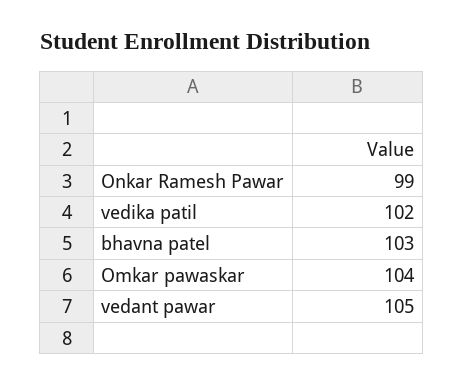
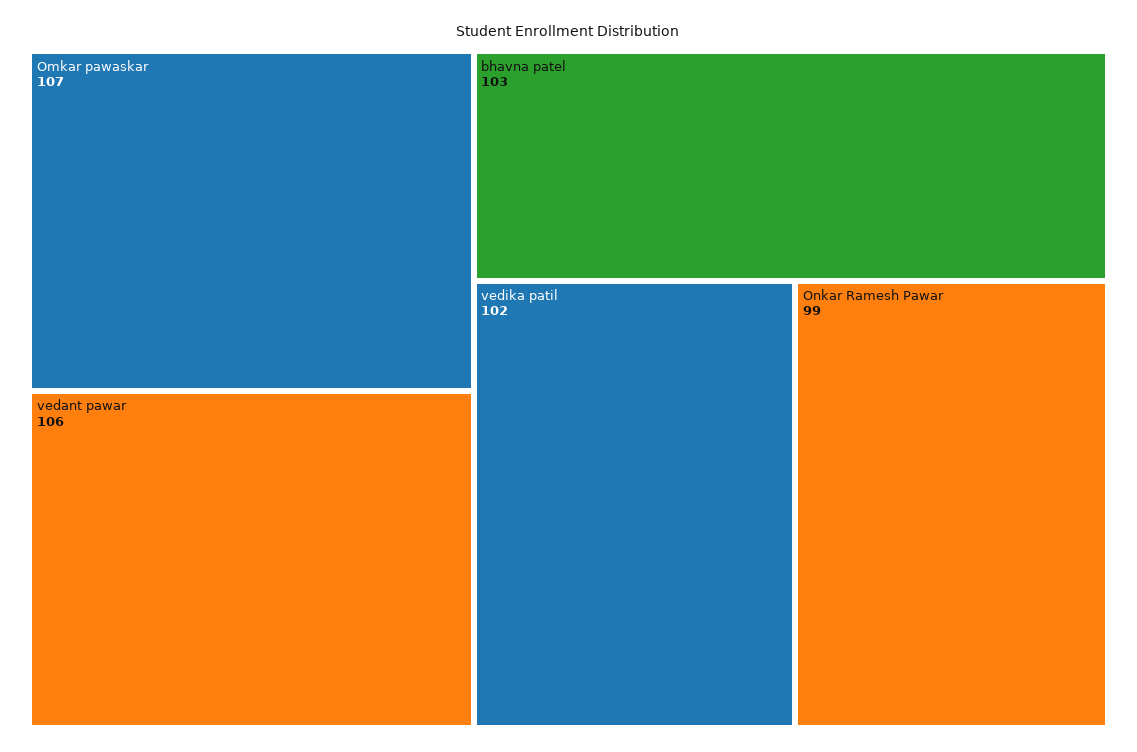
Omkar pawaskar: 104 -> 107
vedant pawar: 105 -> 106

